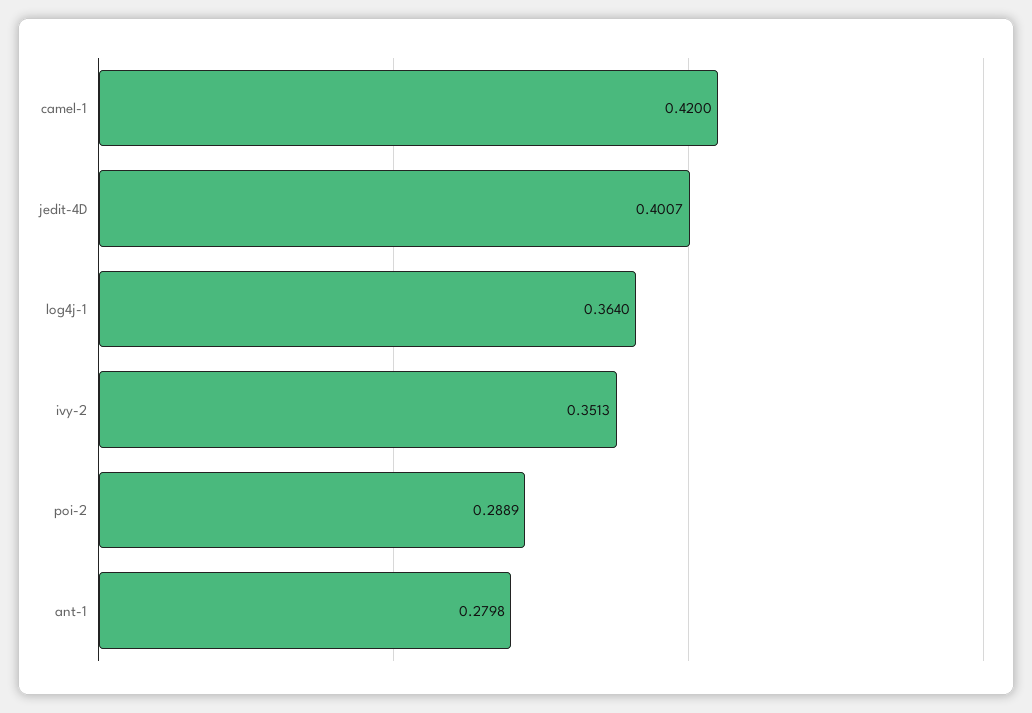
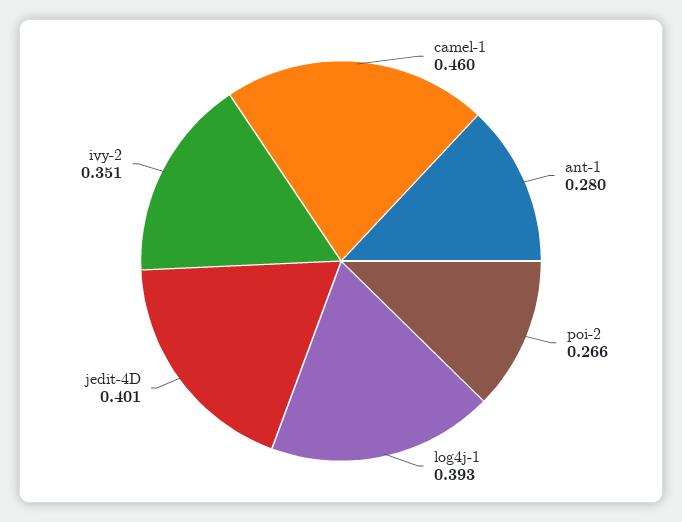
camel-1: 0.42 -> 0.46
log4j-1: 0.364 -> 0.393
poi-2: 0.2889 -> 0.266

